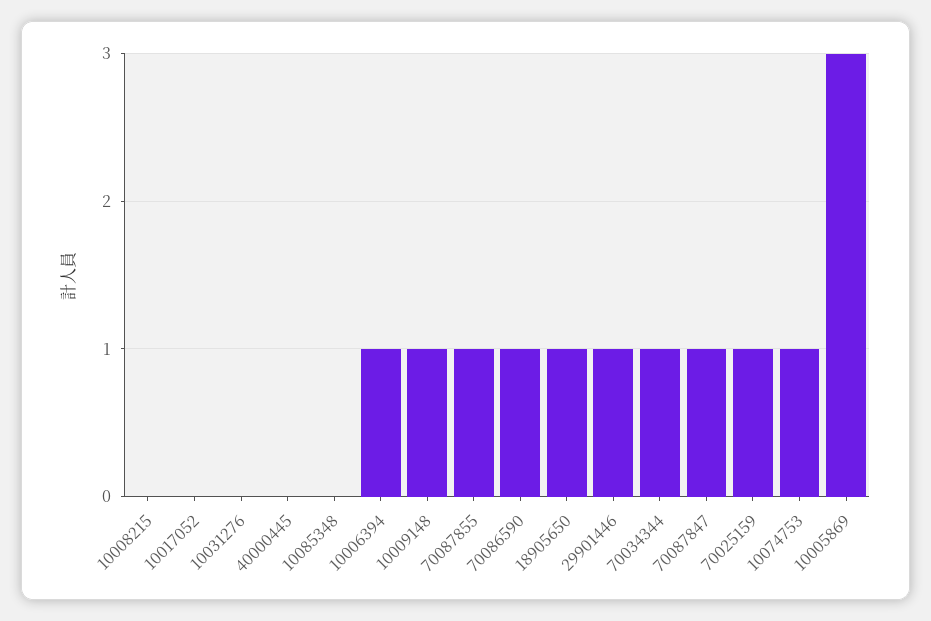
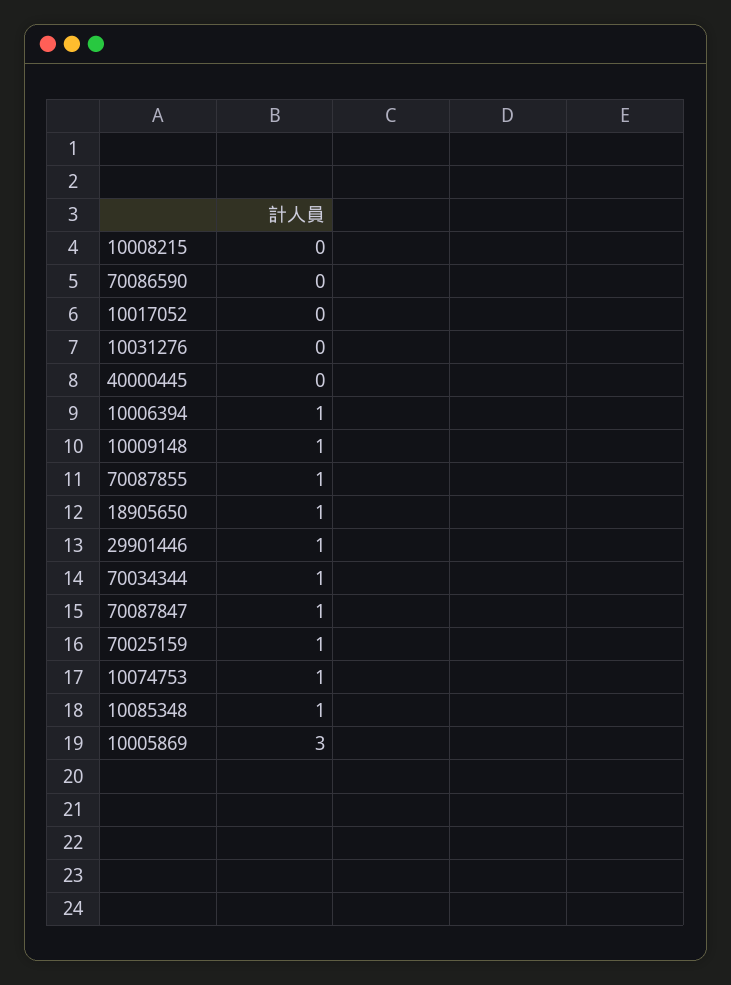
10085348: 0 -> 1
70086590: 1 -> 0

